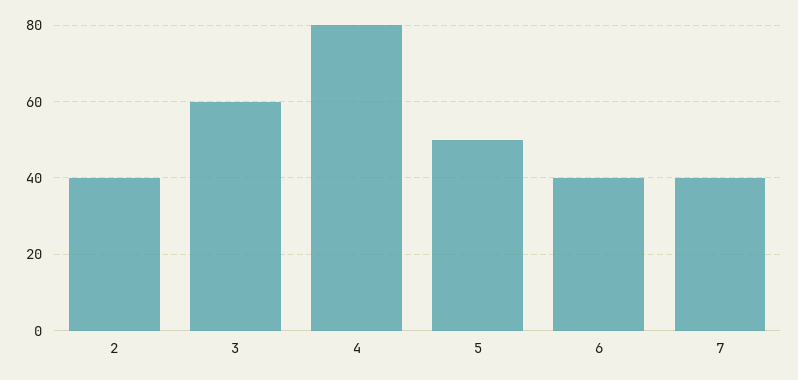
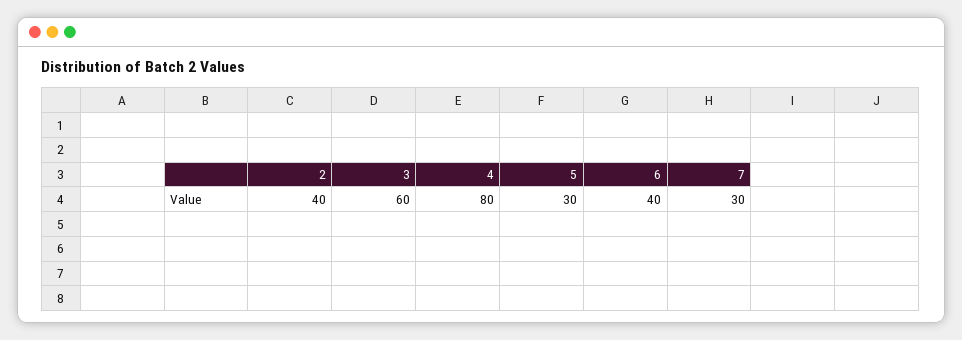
5: 50 -> 30
7: 40 -> 30

